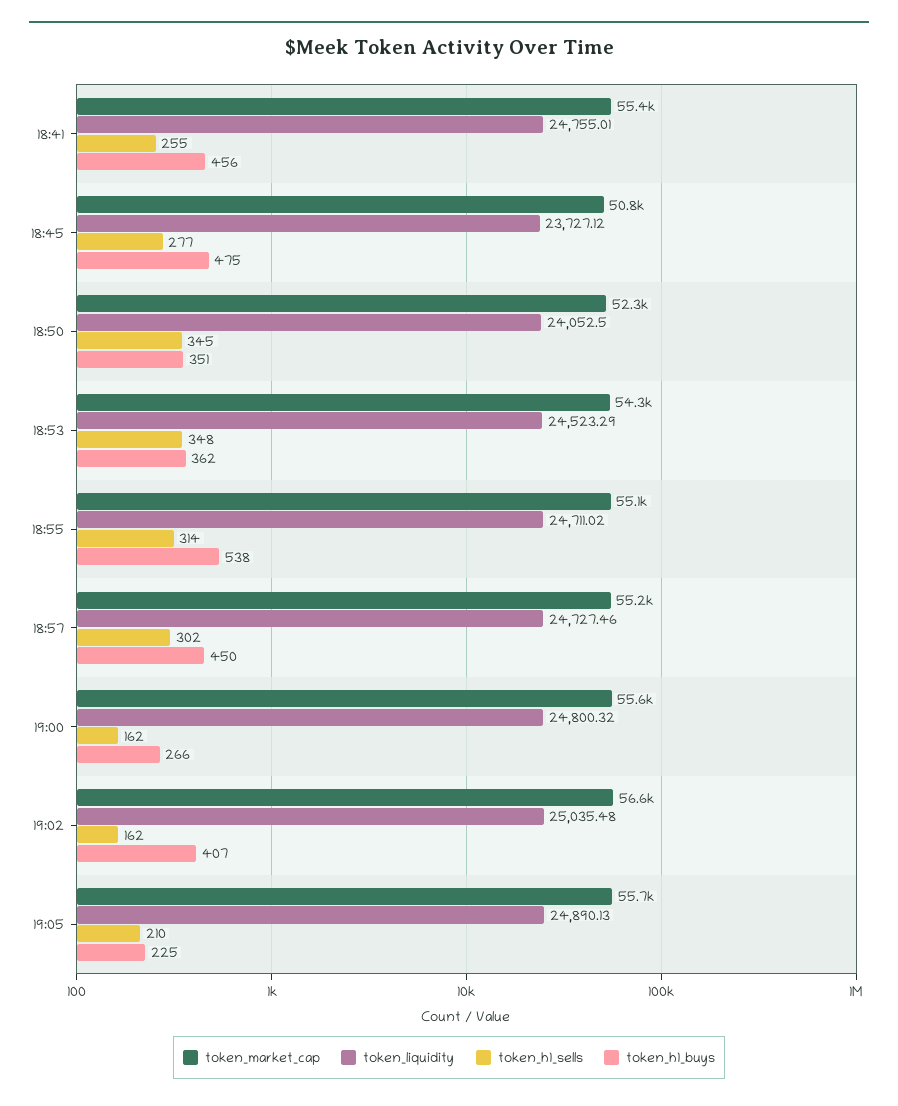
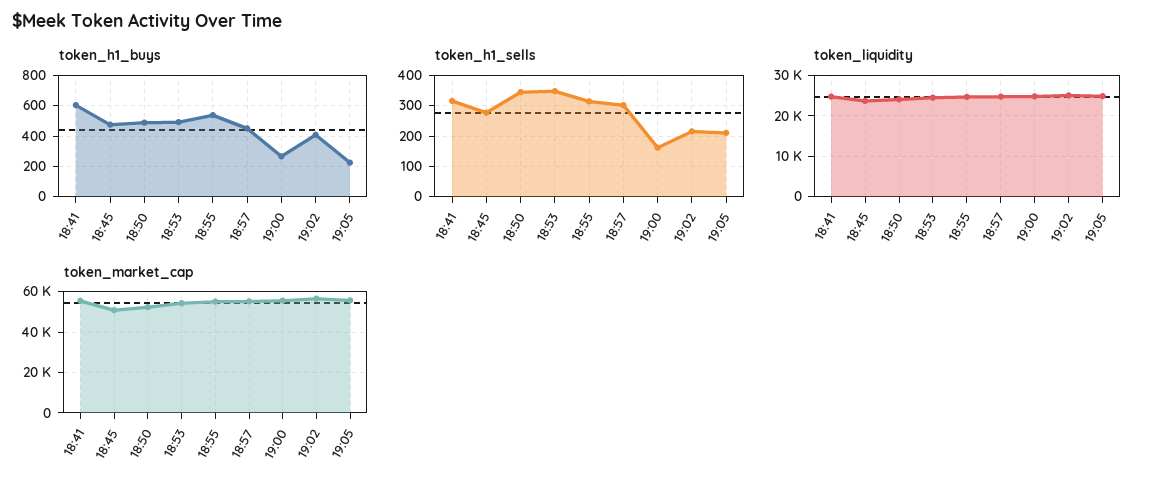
token_h1_sells, 18:41: 255 -> 320
token_h1_buys, 18:41: 456 -> 600
token_h1_buys, 18:50: 351 -> 500
token_h1_buys, 18:53: 362 -> 500
token_h1_sells, 19:02: 162 -> 220

